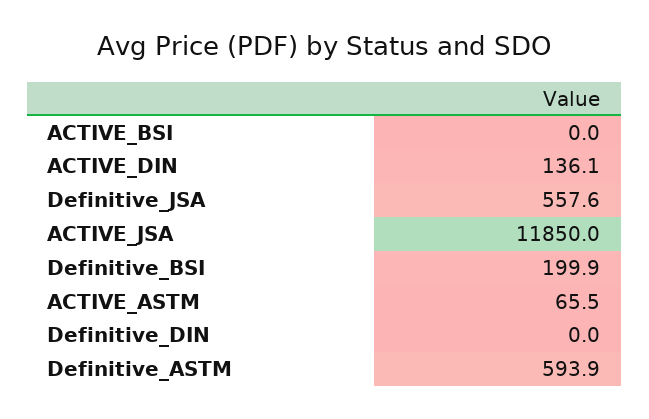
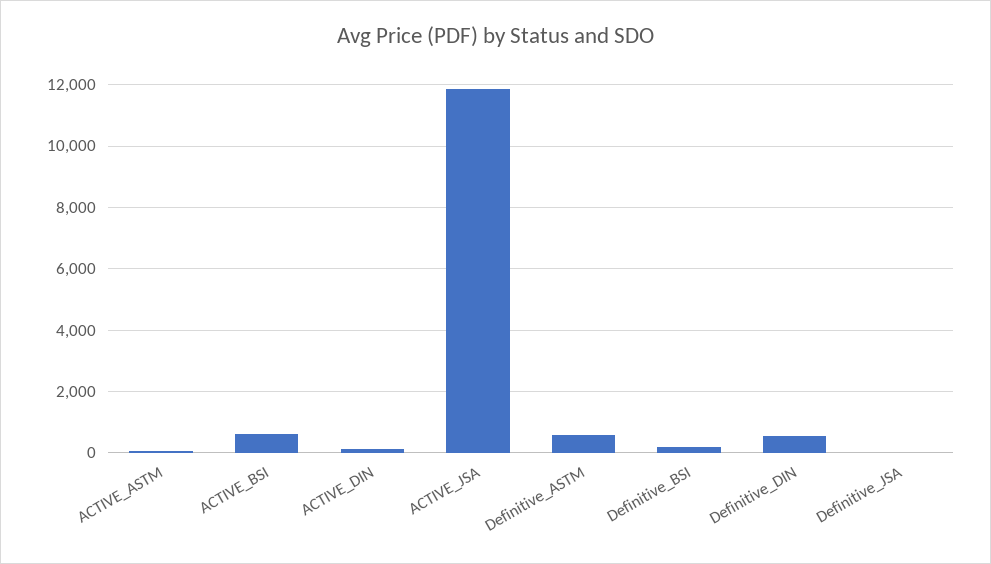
ACTIVE_BSI: 0 -> 600
Definitive_JSA: 557.6 -> 0
Definitive_DIN: 0 -> 600

